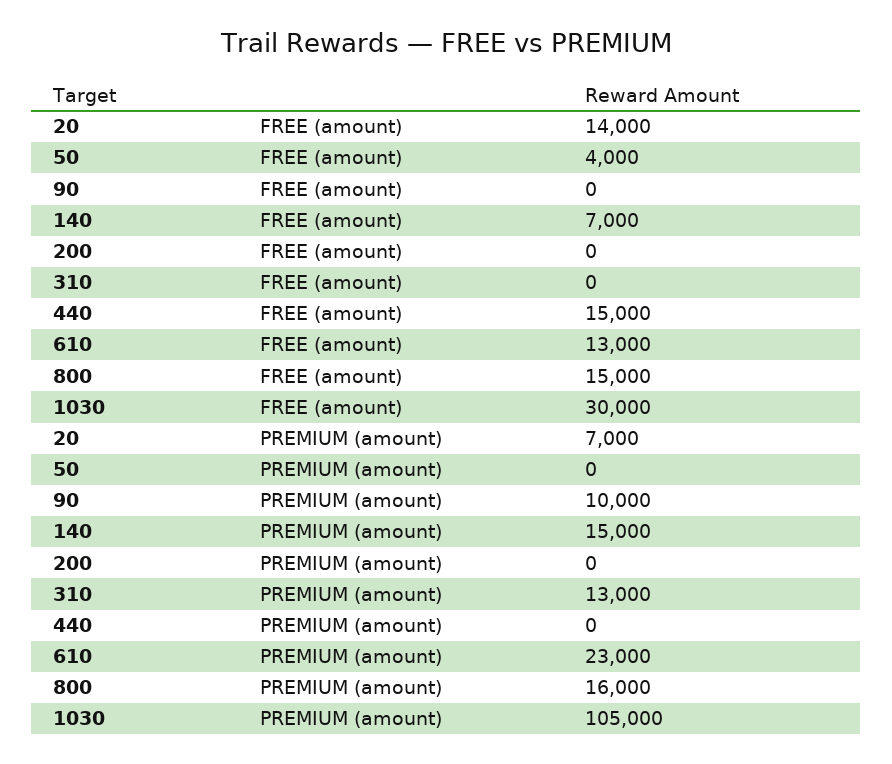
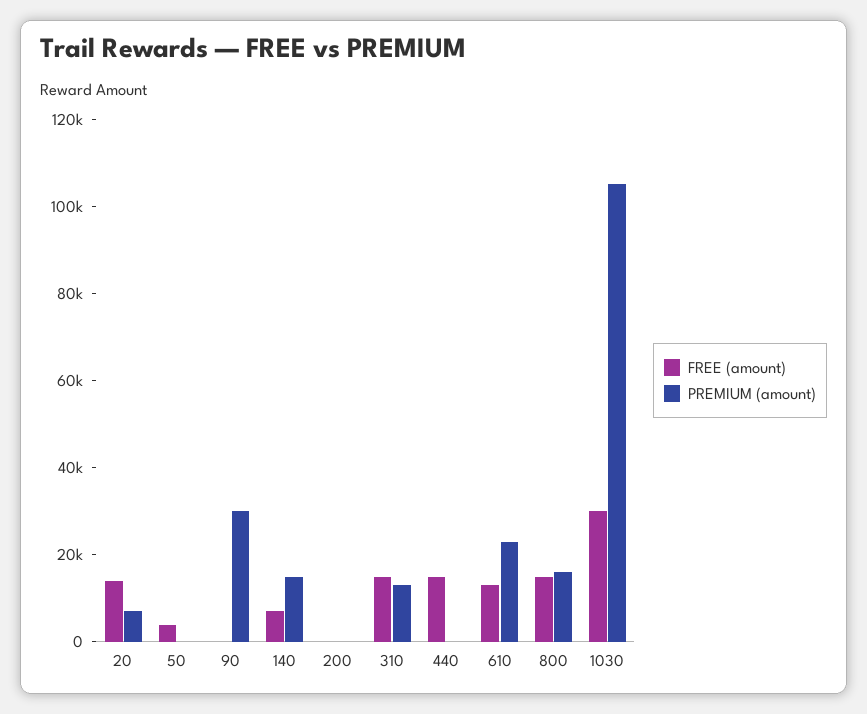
FREE (amount), 310: 0 -> 15000
PREMIUM (amount), 90: 10000 -> 30000

